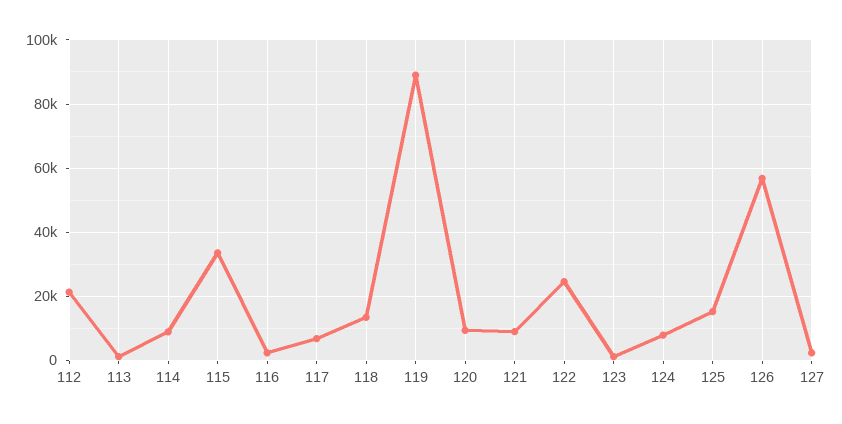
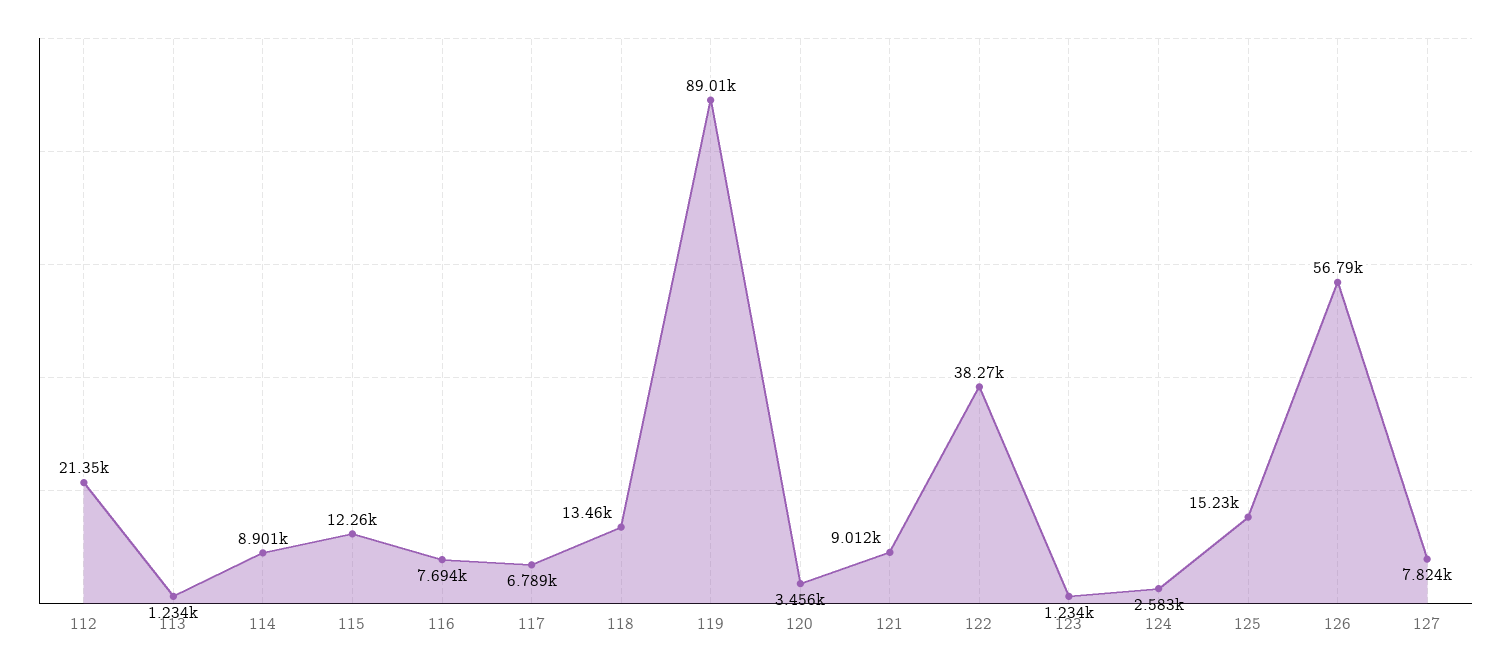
115: 34000 -> 12260
116: 2000 -> 7694
120: 10000 -> 3456
122: 24000 -> 38270
124: 8000 -> 2583
127: 2000 -> 7824

